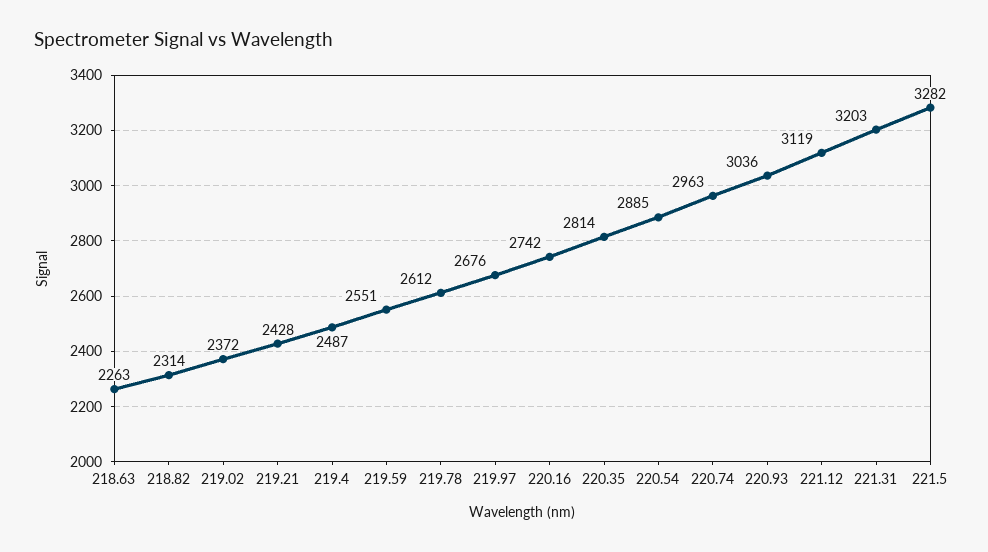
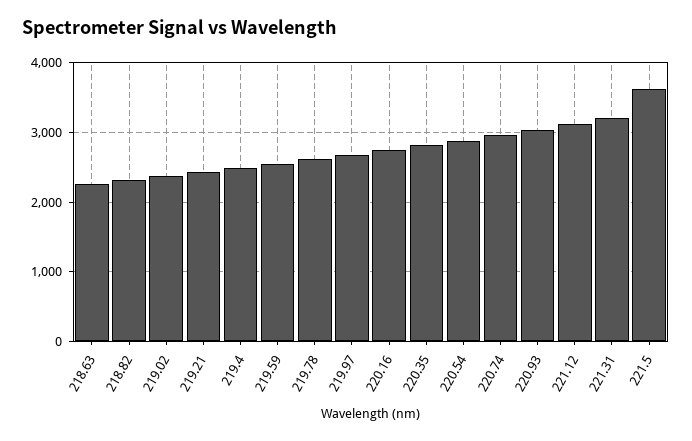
221.5: 3282 -> 3600

